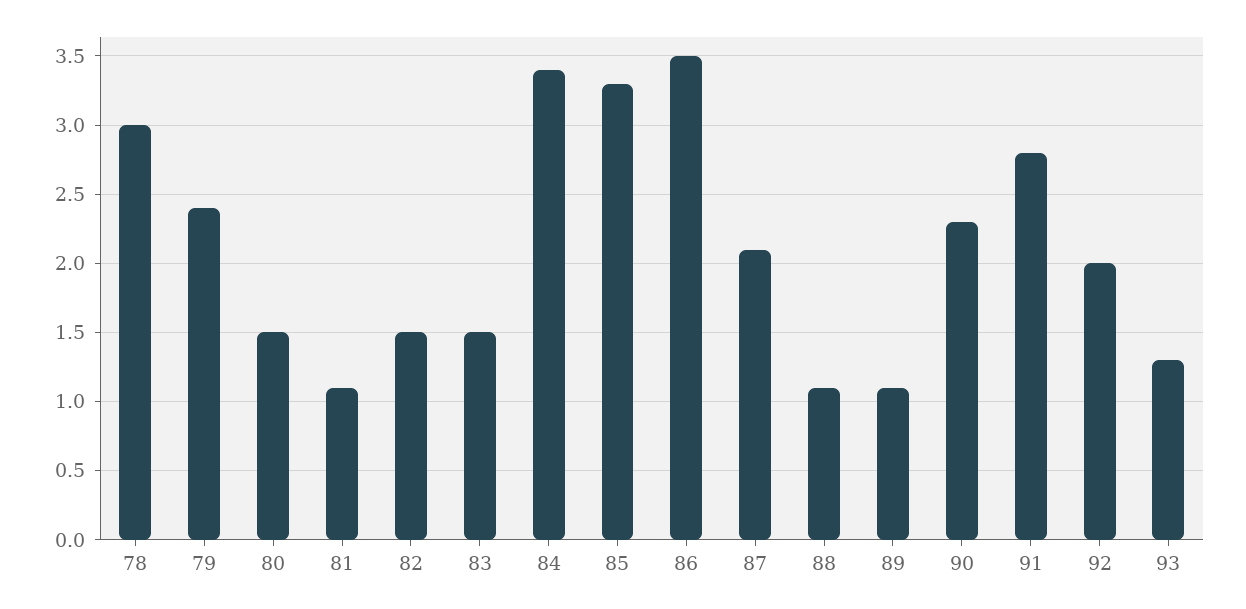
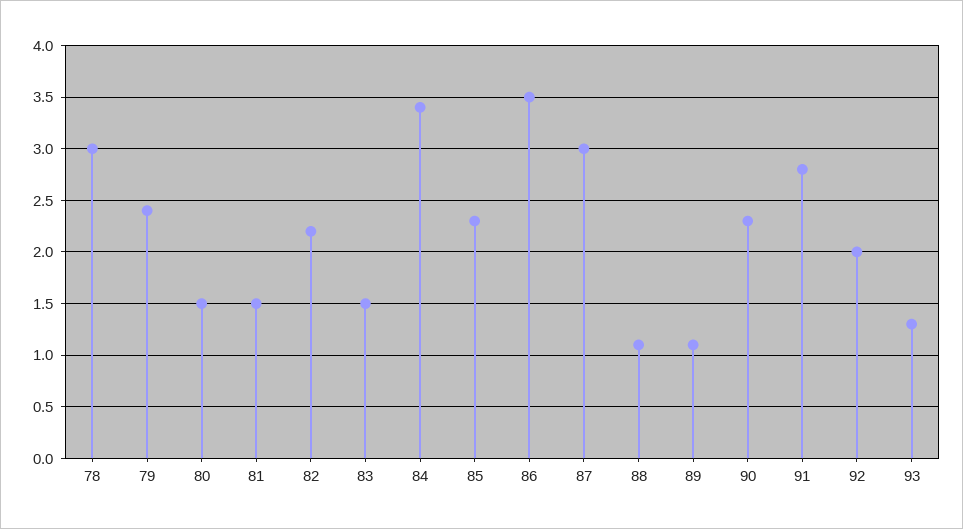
81: 1.1 -> 1.5
82: 1.5 -> 2.2
85: 3.3 -> 2.3
87: 2.1 -> 3

